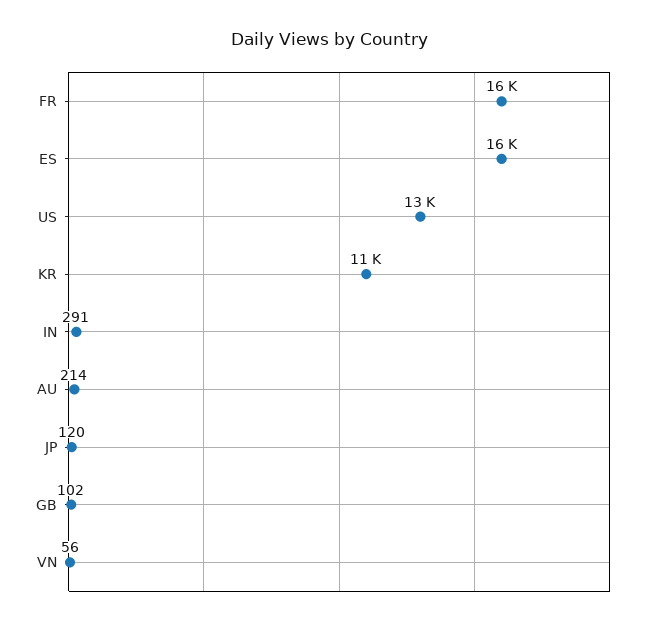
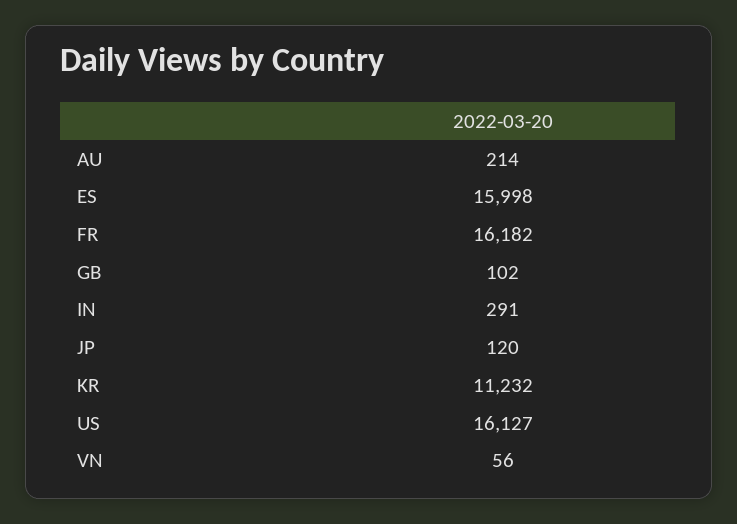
US: 13000 -> 16127

